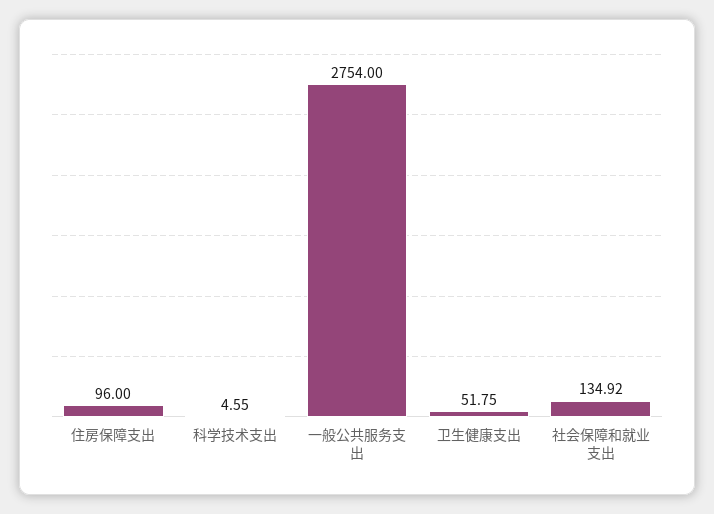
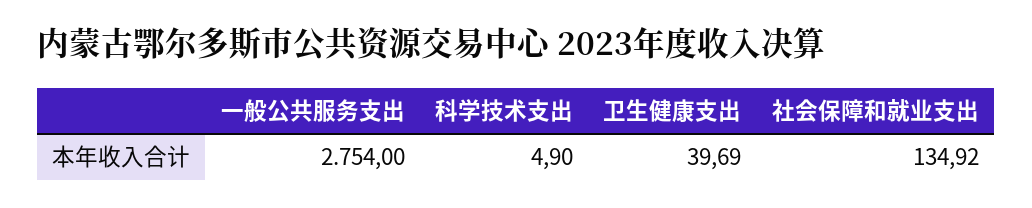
住房保障支出: 96 -> none
科学技术支出: 4.55 -> 4.9
卫生健康支出: 51.75 -> 39.69

